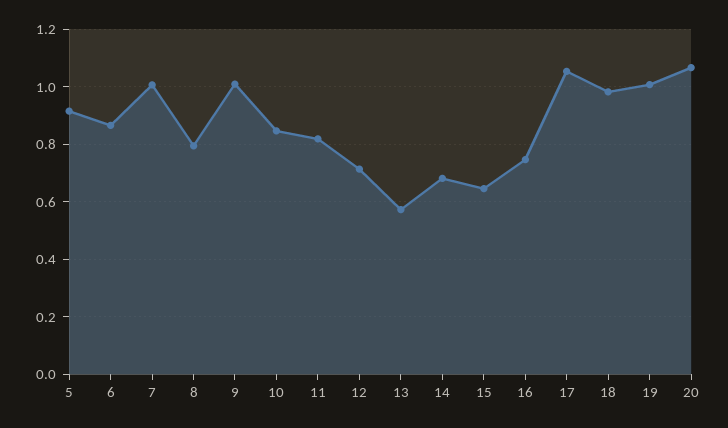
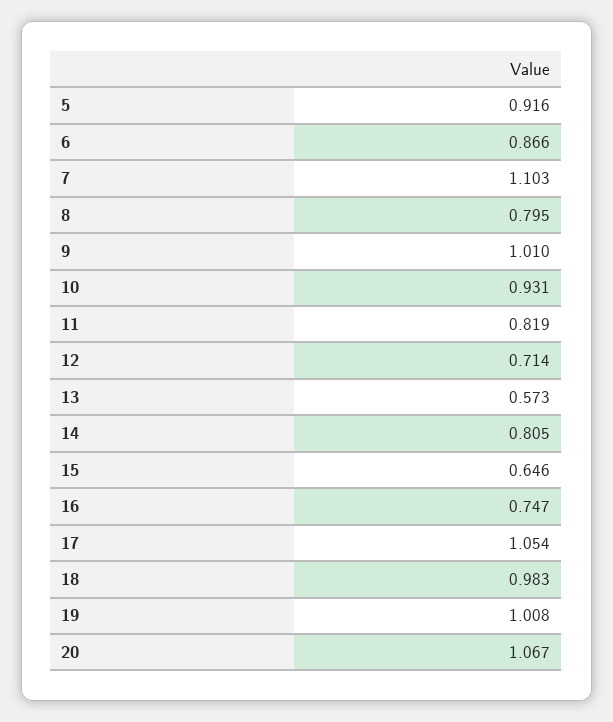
7: 1 -> 1.103
10: 0.85 -> 0.931
14: 0.675 -> 0.805

